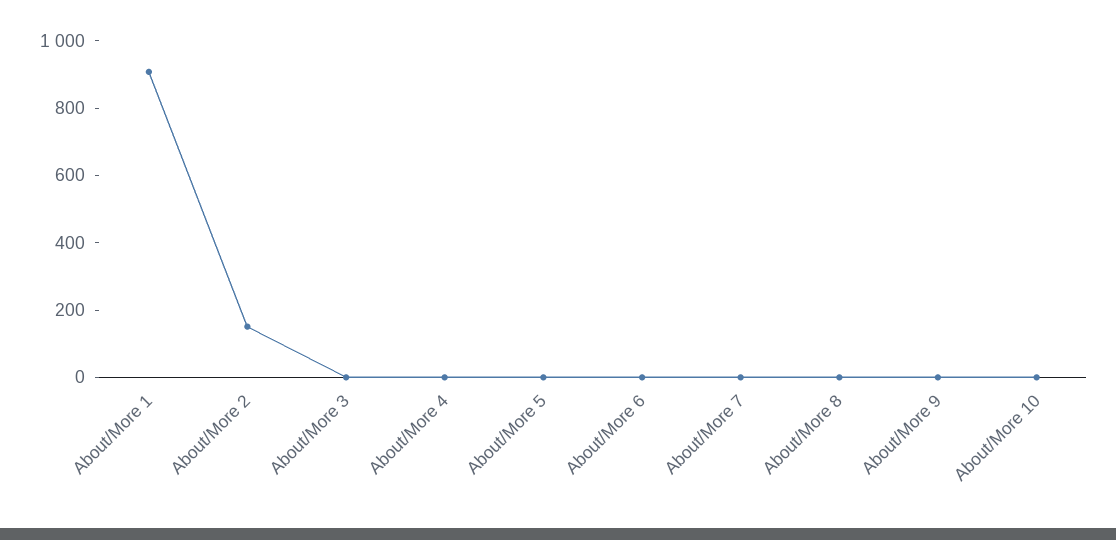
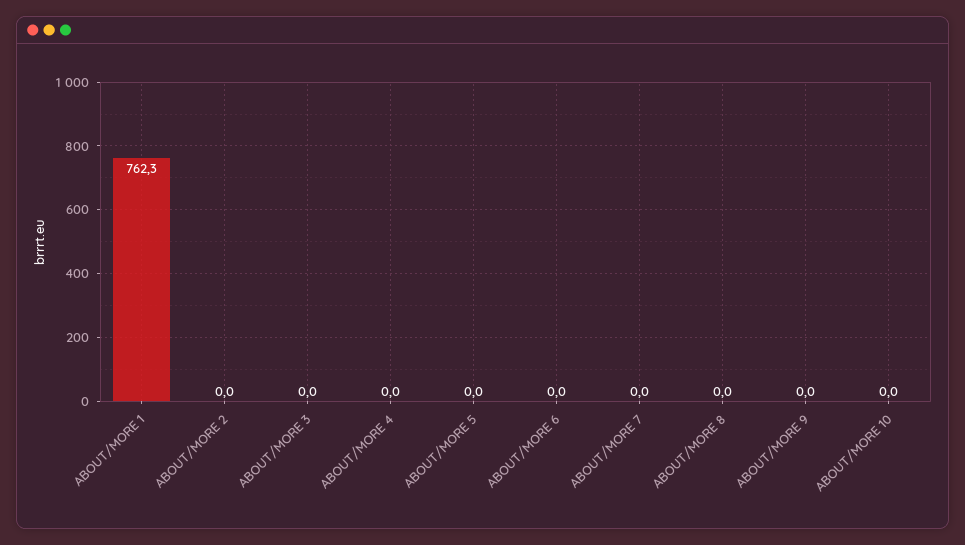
About/More 1: 900 -> 762.3
About/More 2: 150 -> 0

